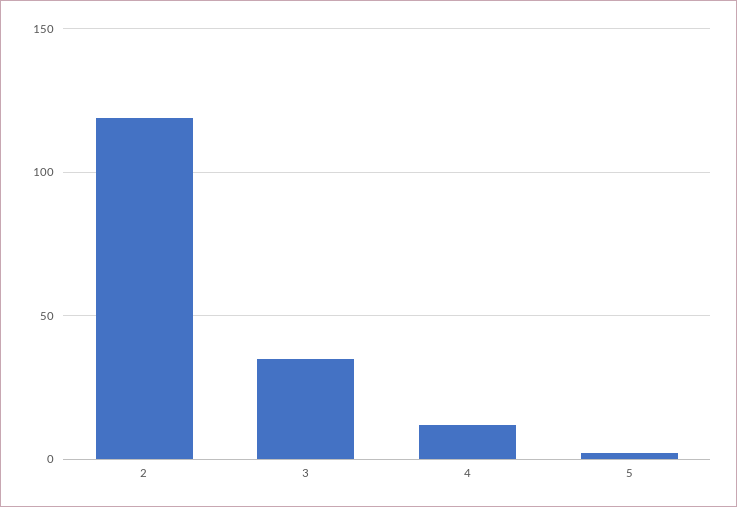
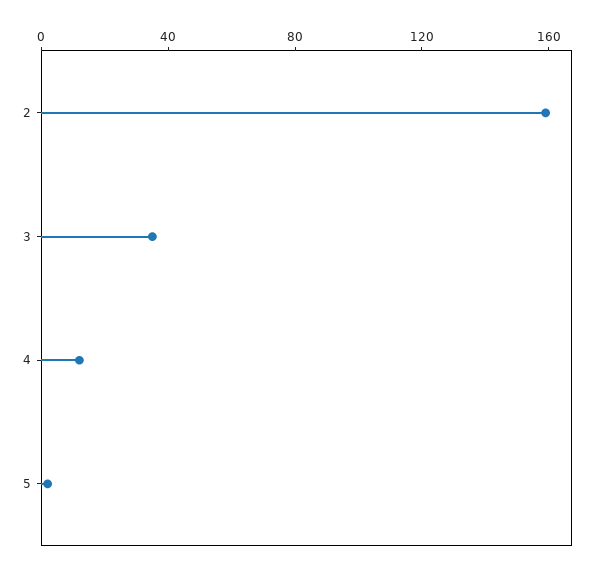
2: 120 -> 160

